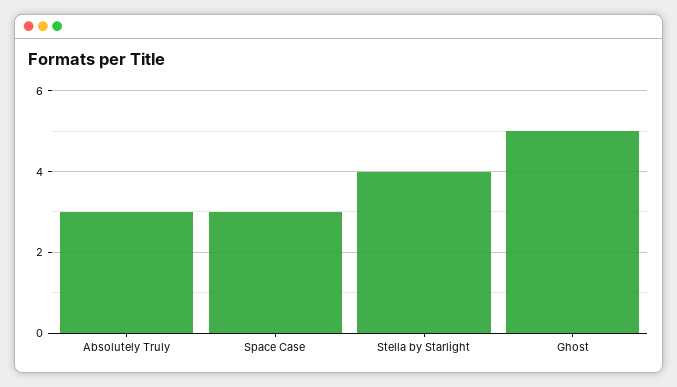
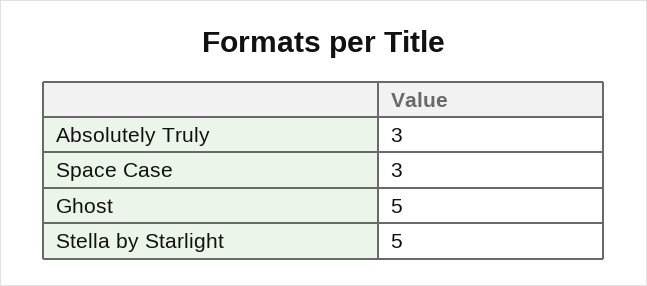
Stella by Starlight: 4 -> 5

